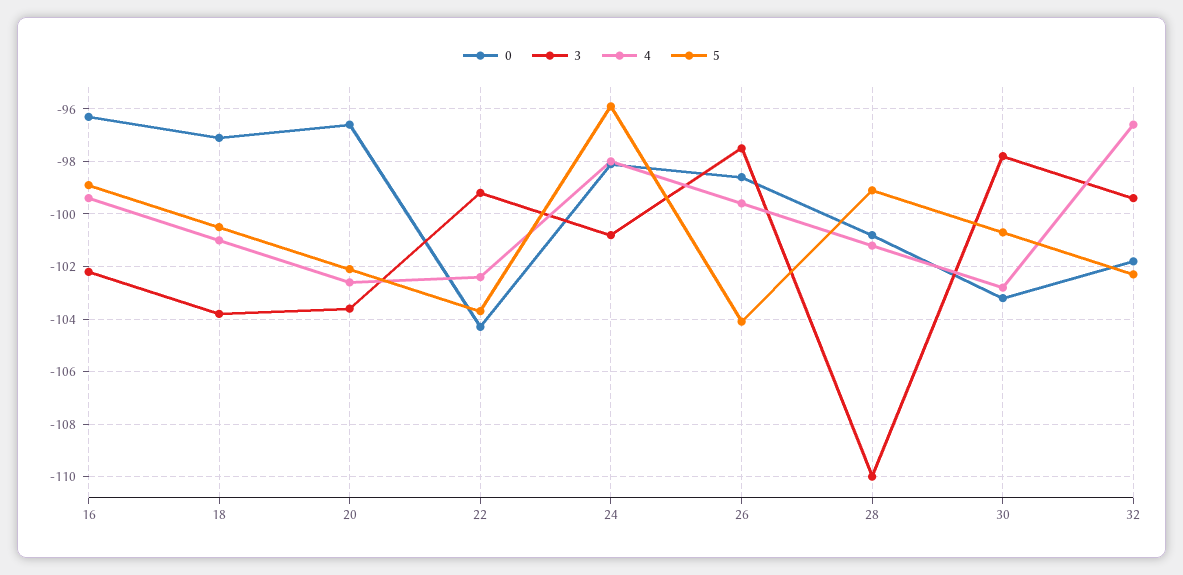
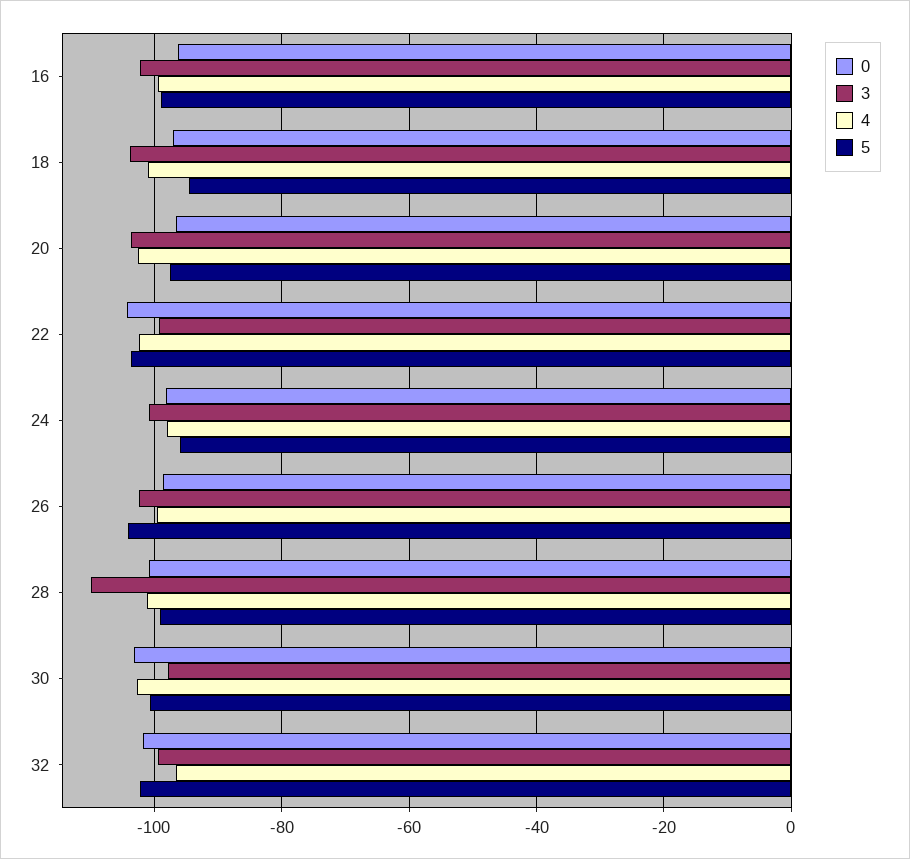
5, 18: -100.5 -> -94
5, 20: -102 -> -98
3, 26: -97.5 -> -102

